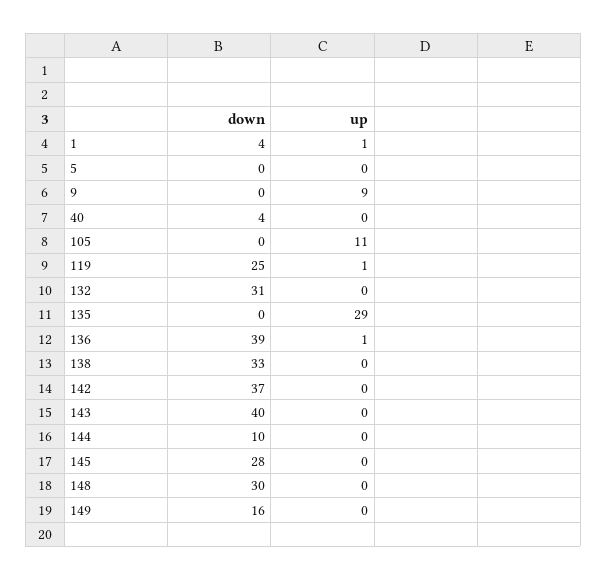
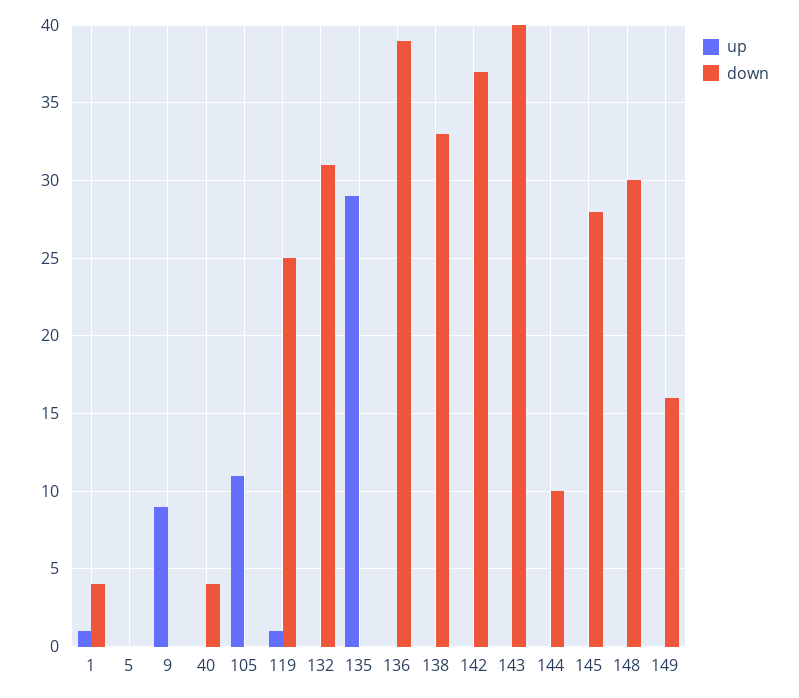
up, 136: 1 -> 0

